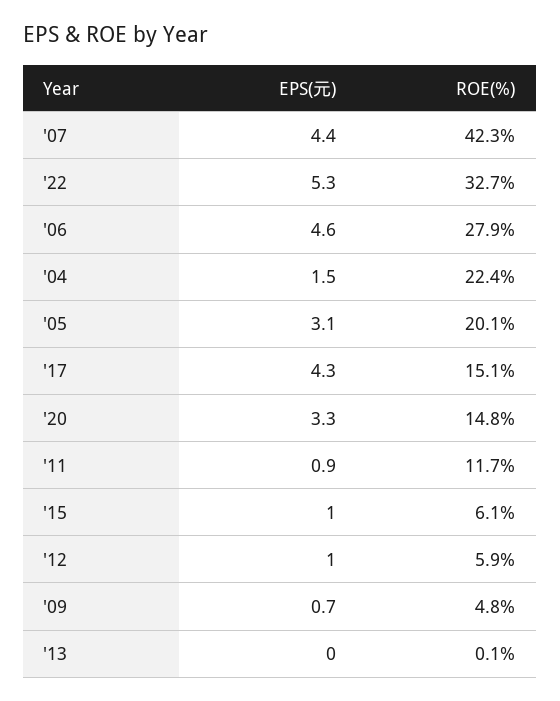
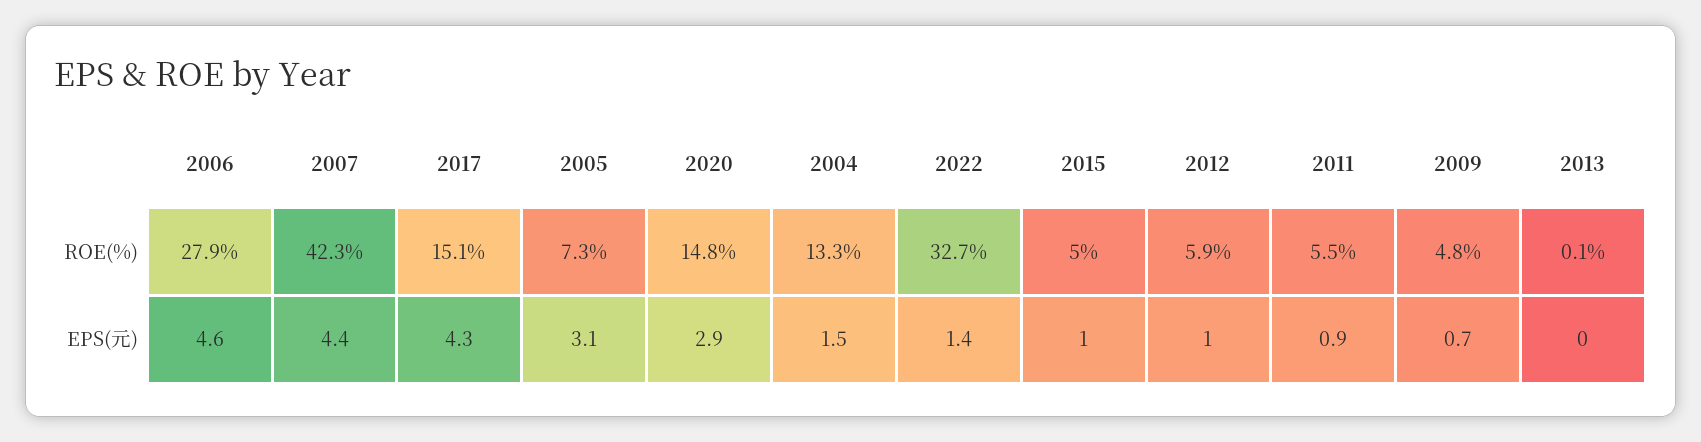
EPS(元), '22: 5.3 -> 1.4
ROE(%), '04: 22.4 -> 13.3
ROE(%), '05: 20.1 -> 7.3
EPS(元), '20: 3.3 -> 2.9
ROE(%), '11: 11.7 -> 5.5
ROE(%), '15: 6.1 -> 5

